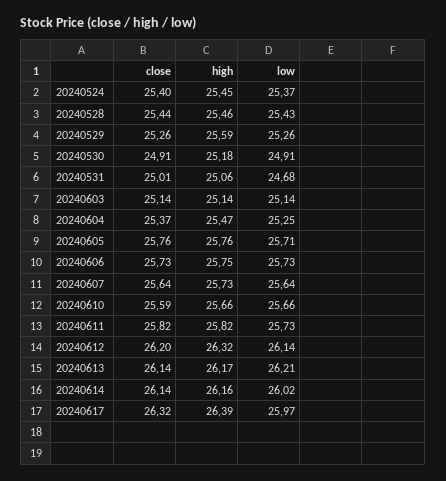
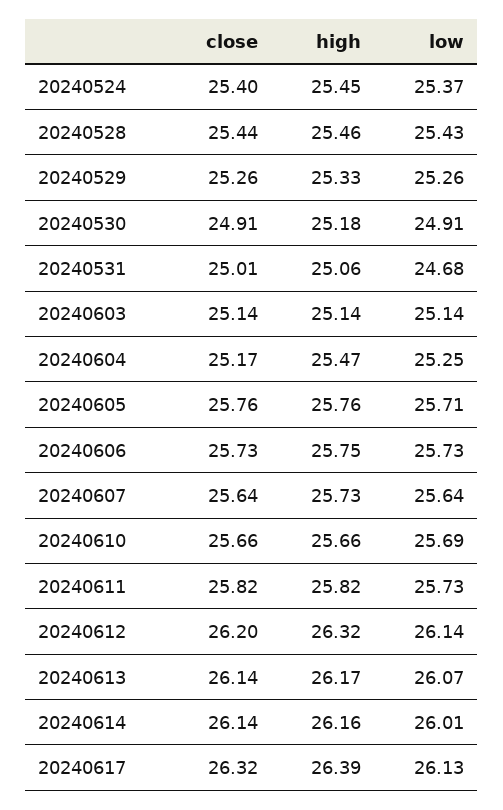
high, 20240529: 25.59 -> 25.33
close, 20240604: 25.37 -> 25.17
close, 20240610: 25.59 -> 25.66
low, 20240610: 25.66 -> 25.69
low, 20240613: 26.21 -> 26.07
low, 20240614: 26.02 -> 26.01
low, 20240617: 25.97 -> 26.13

